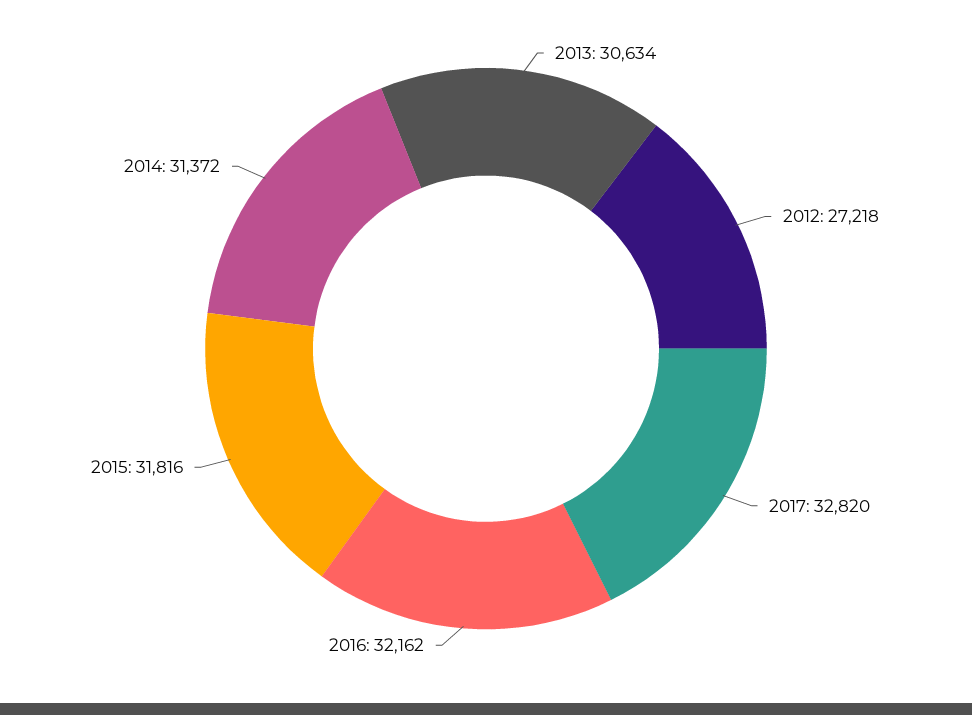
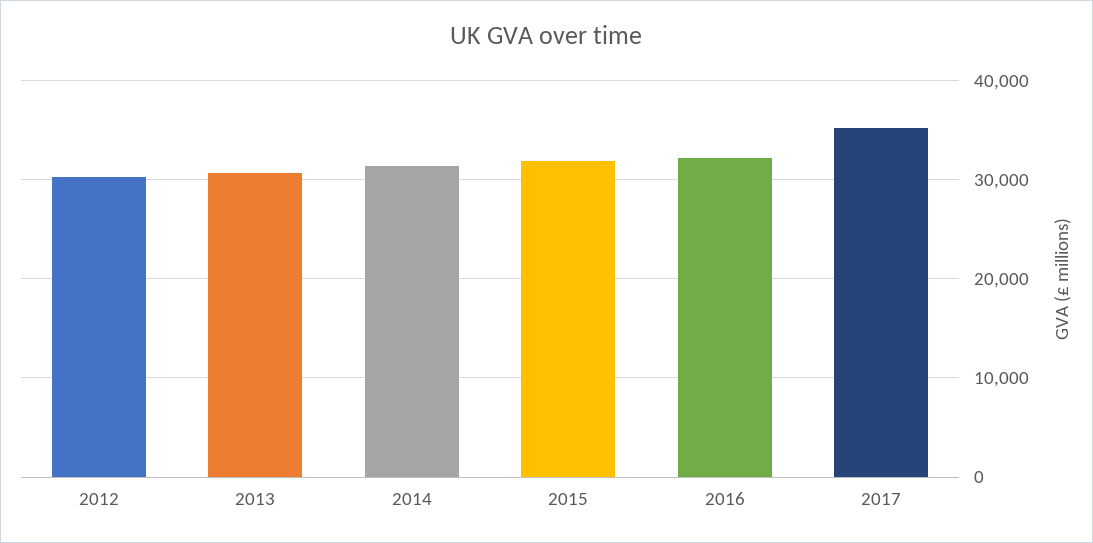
2012: 27218 -> 30000
2017: 32820 -> 35000

